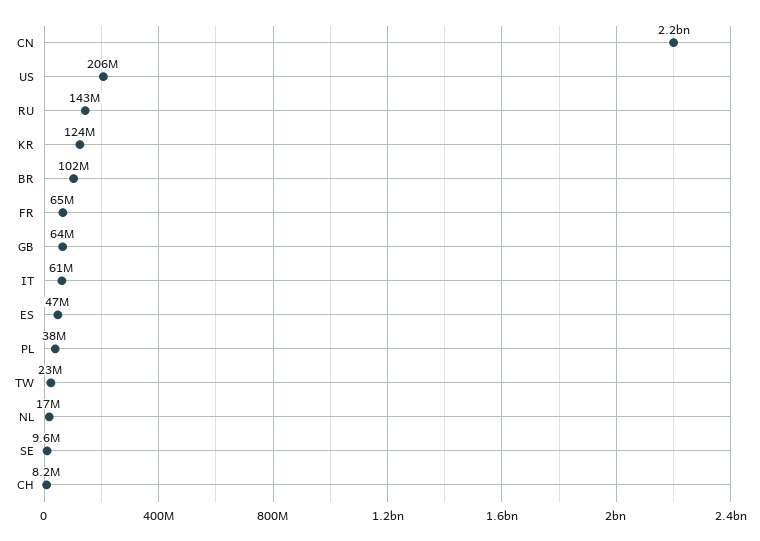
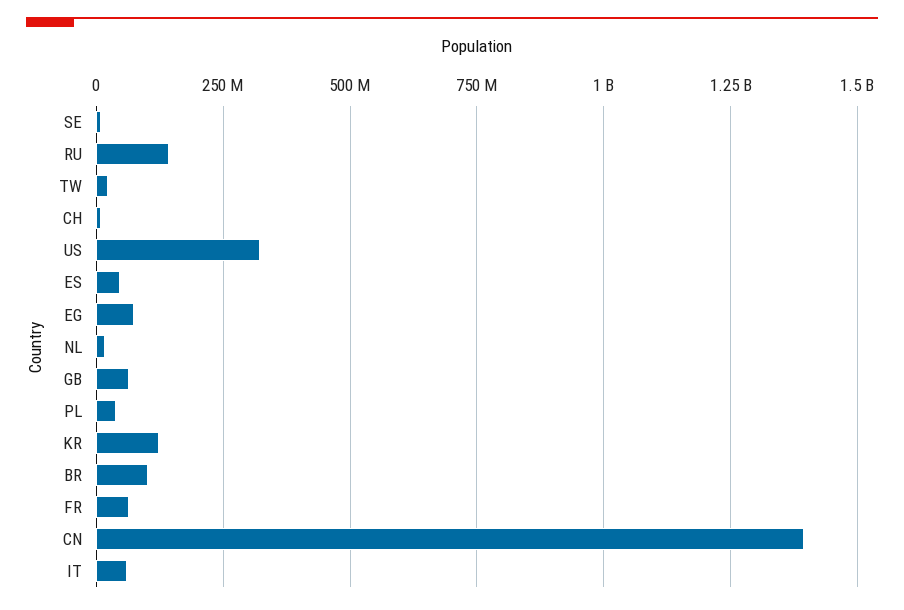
CN: 2200000000 -> 1400000000
US: 206000000 -> 325000000
EG: none -> 75000000

